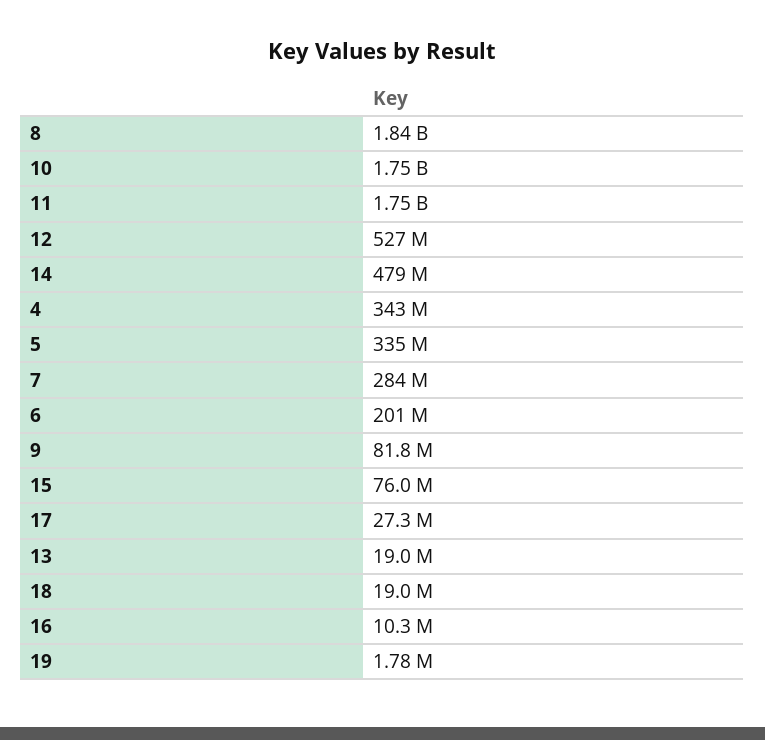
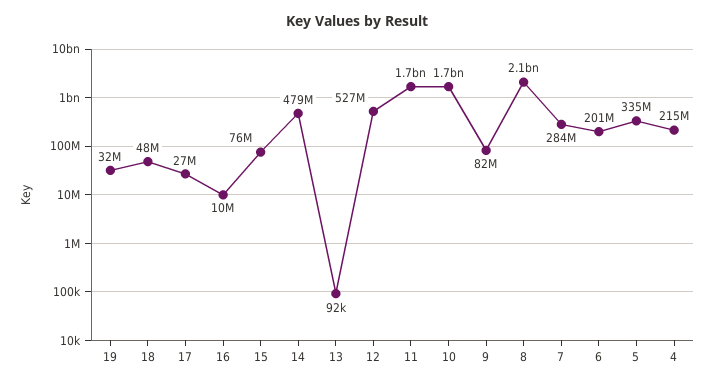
8: 1840000000 -> 2100000000
4: 343000000 -> 215000000
13: 19000000 -> 92000
18: 19000000 -> 48000000
19: 1780000 -> 32000000

